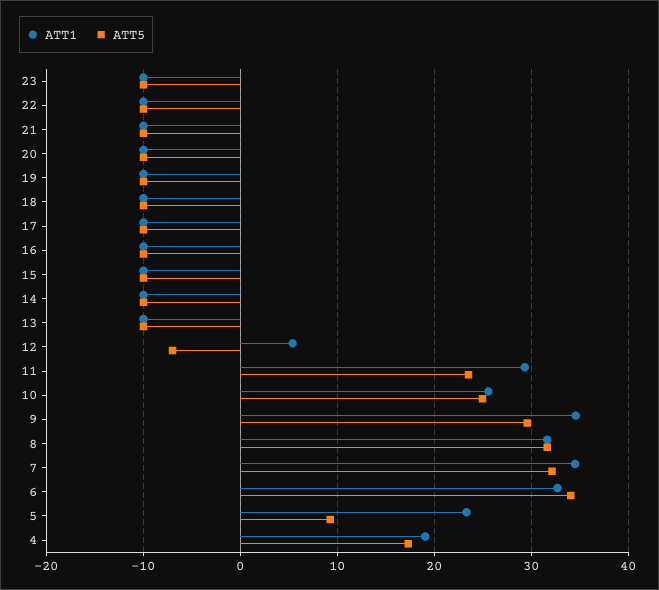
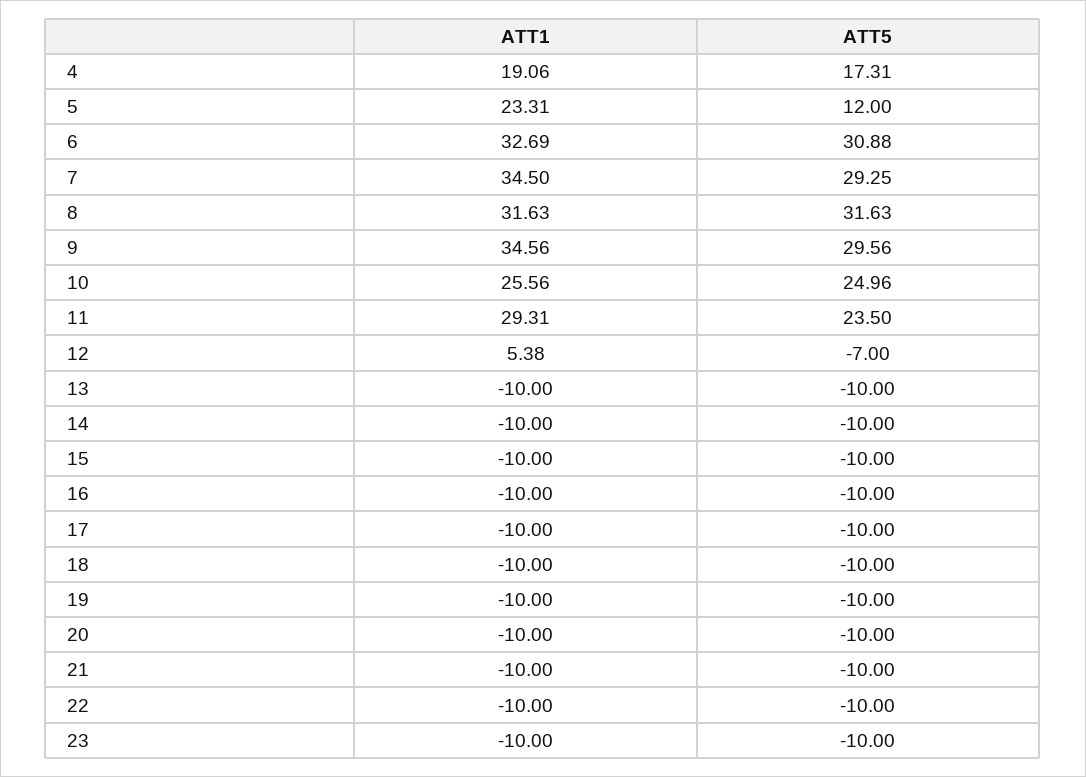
ATT5, 7: 32 -> 29.25
ATT5, 6: 34 -> 30.88
ATT5, 5: 9 -> 12

